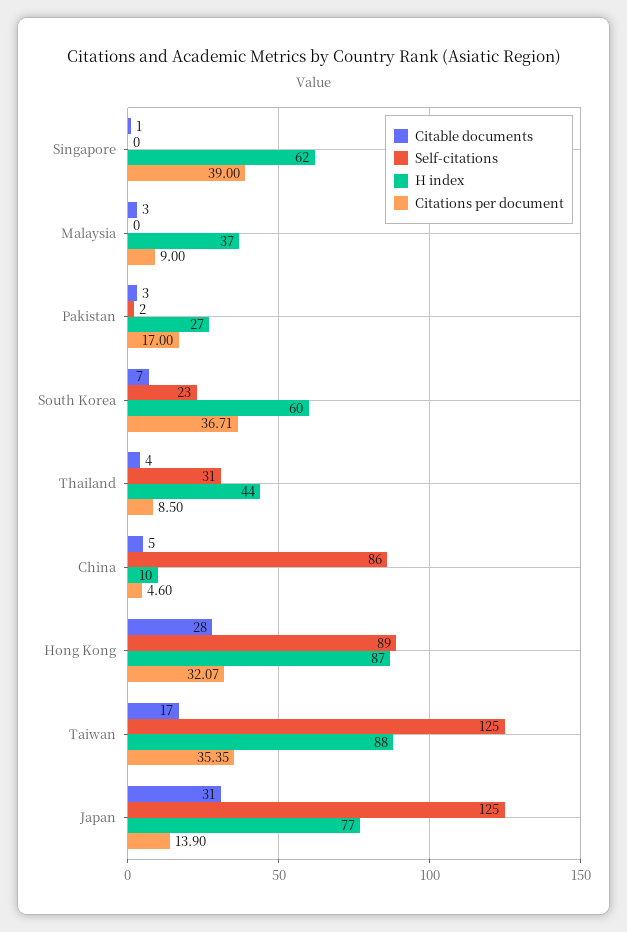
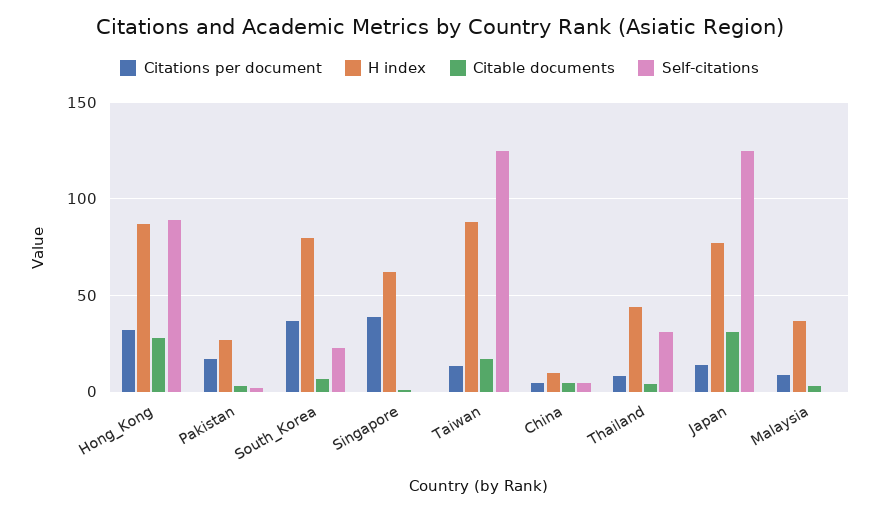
H index, South Korea: 60 -> 80
Self-citations, China: 86 -> 5
Citations per document, Taiwan: 35.35 -> 15

